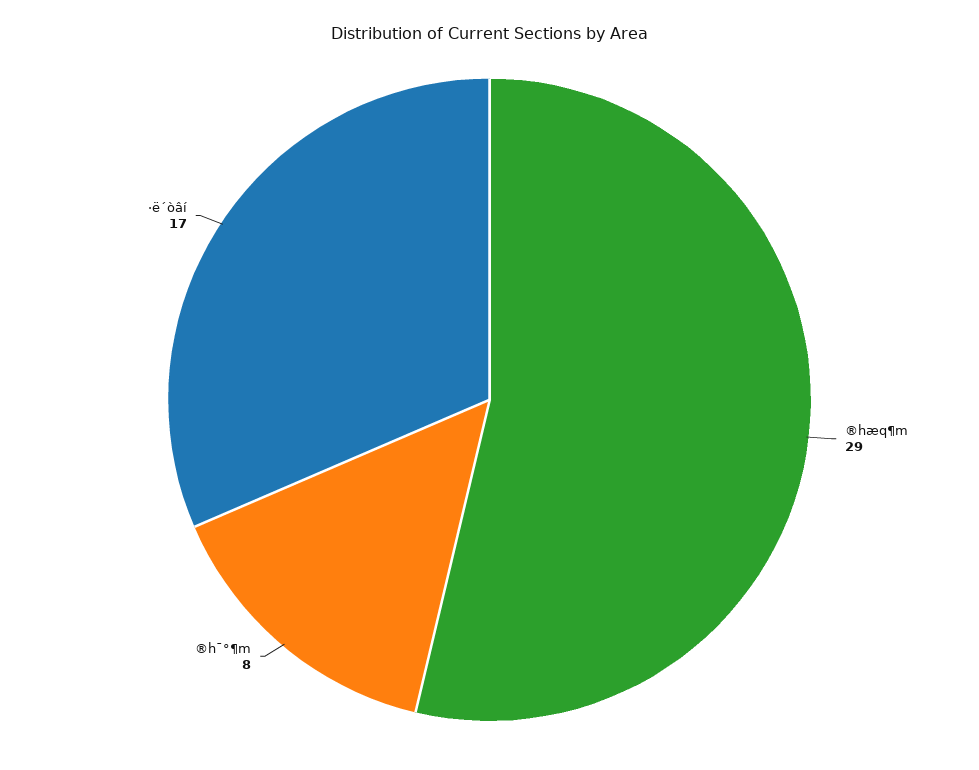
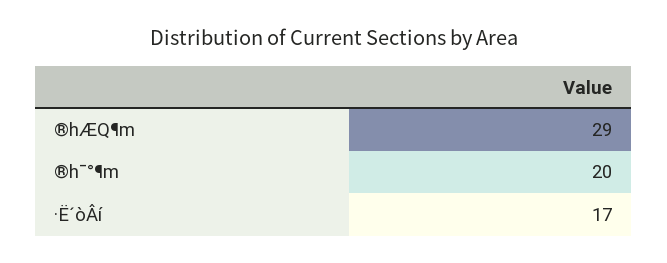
®h¯°¶m: 8 -> 20

